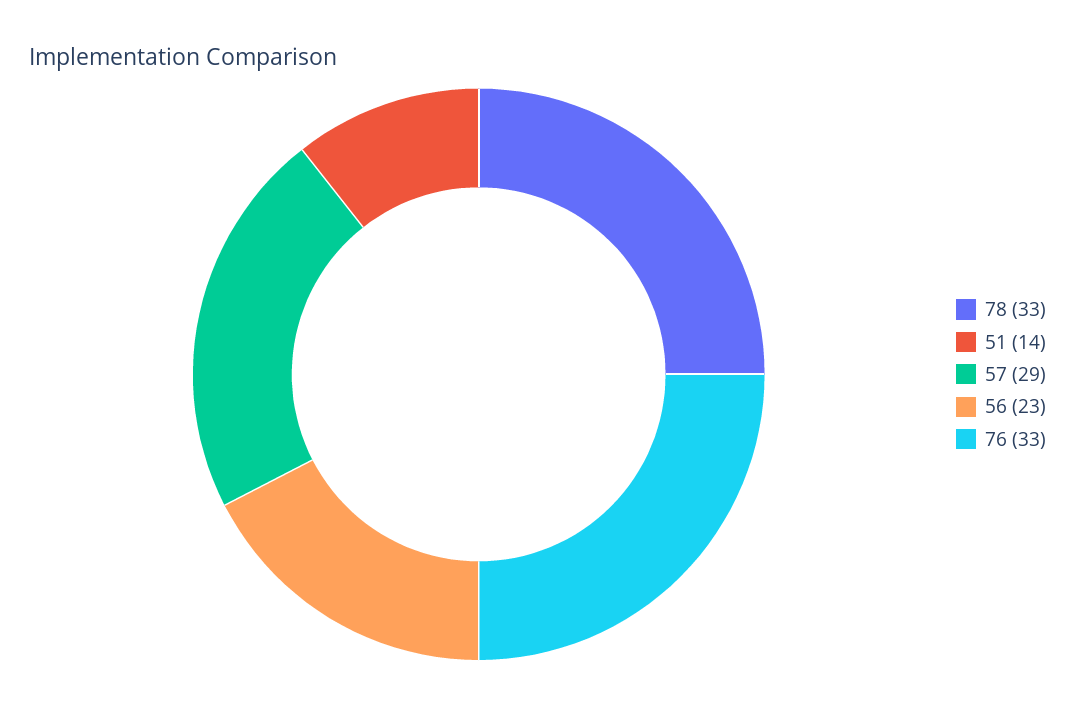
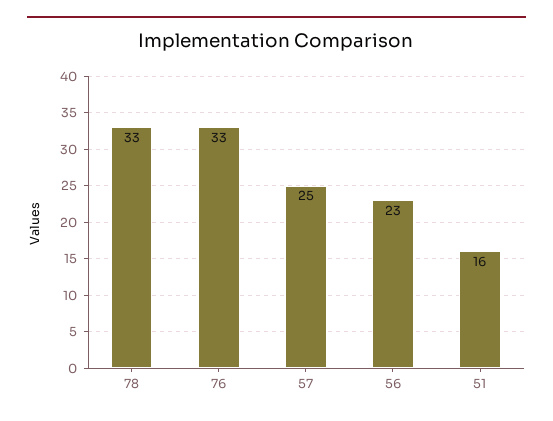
51: 14 -> 16
57: 29 -> 25

